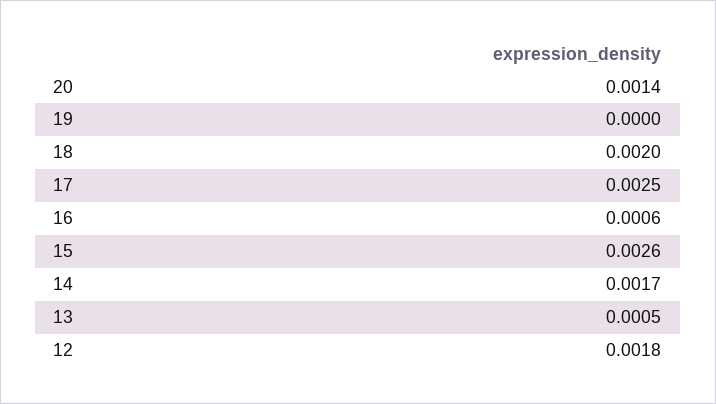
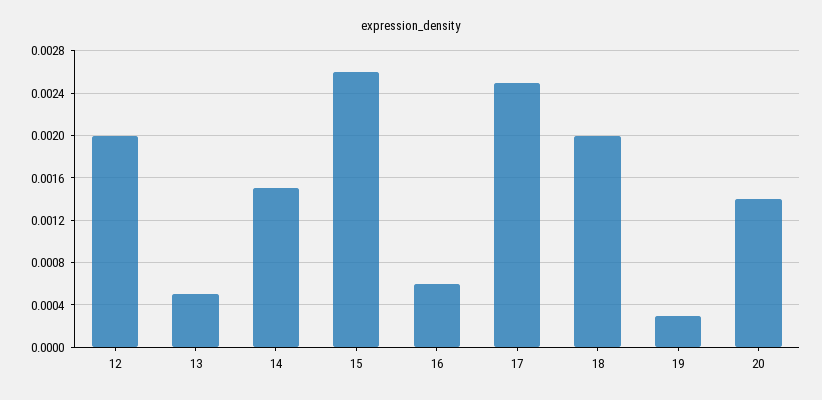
19: 0 -> 0.0003
14: 0.0017 -> 0.0015
12: 0.0018 -> 0.002

